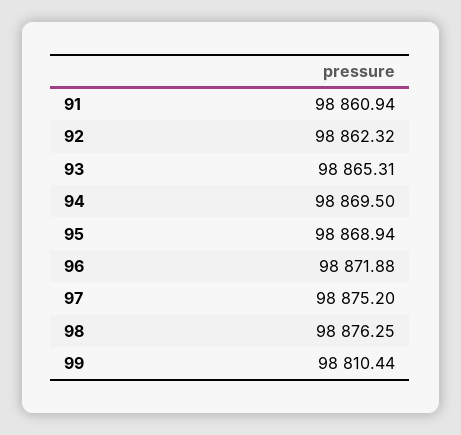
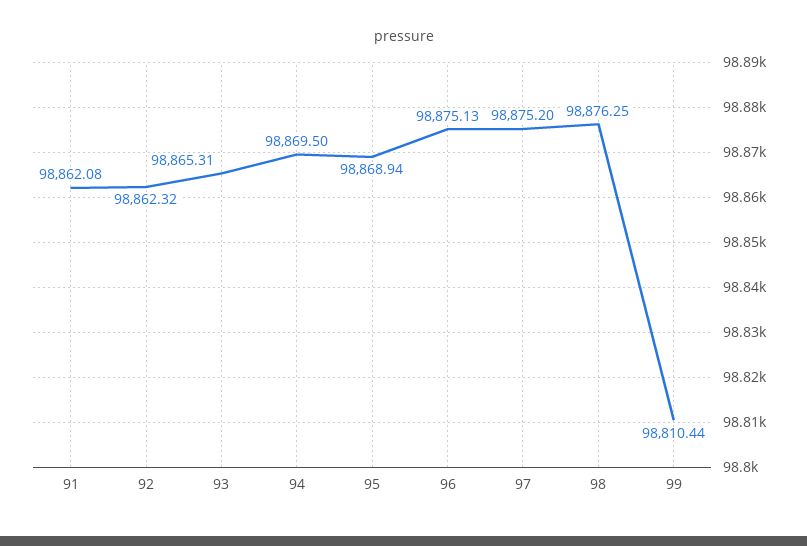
91: 98860.94 -> 98862.08
96: 98871.88 -> 98875.13

